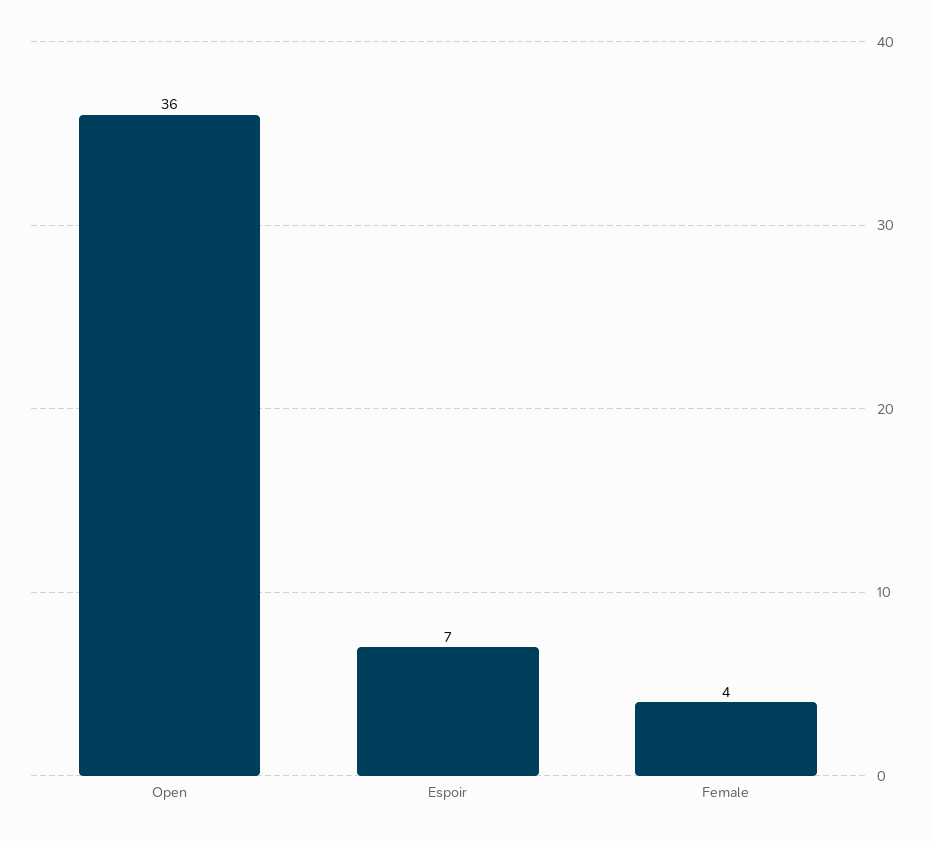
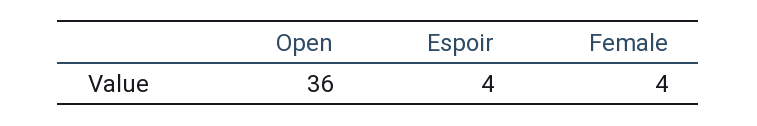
Espoir: 7 -> 4

